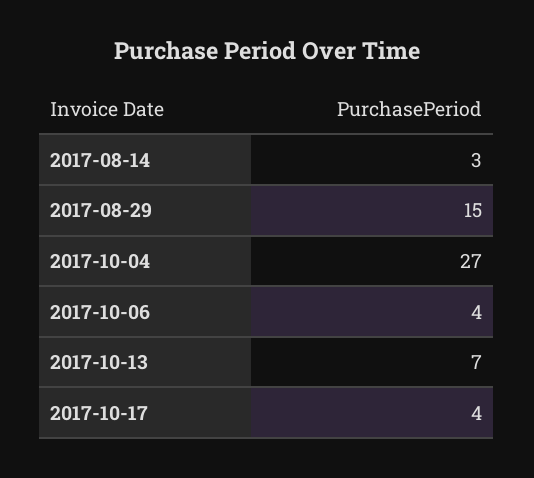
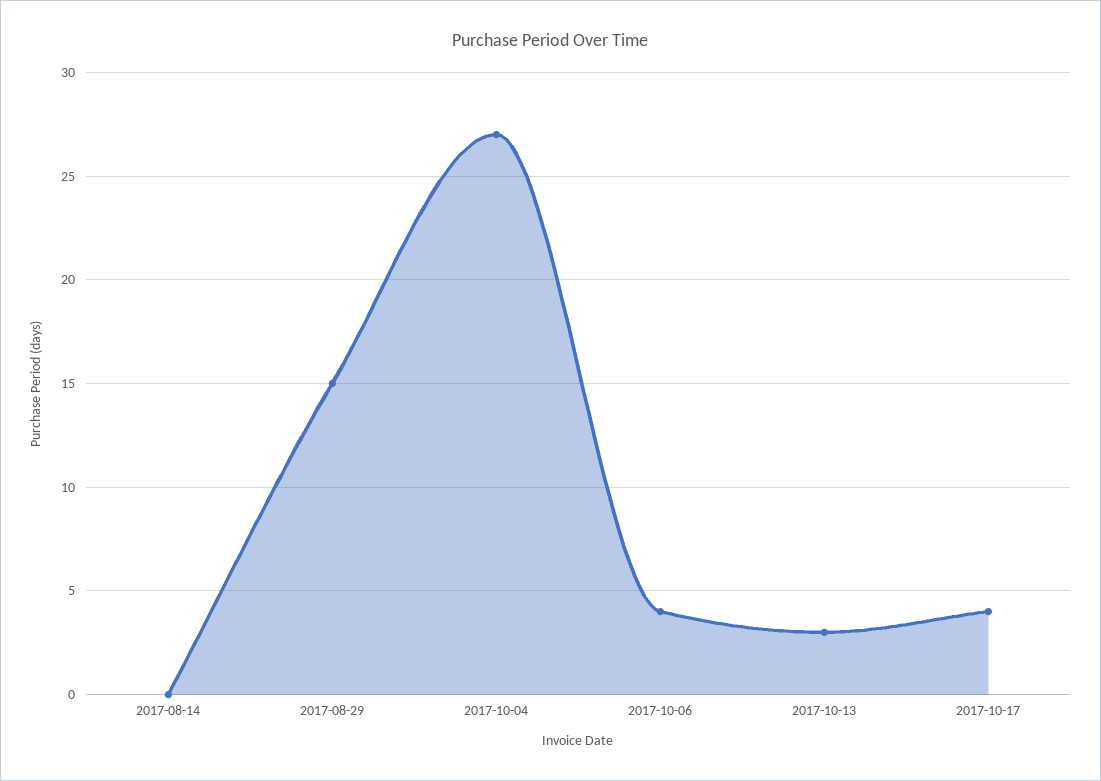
2017-08-14: 3 -> 0
2017-10-13: 7 -> 3

